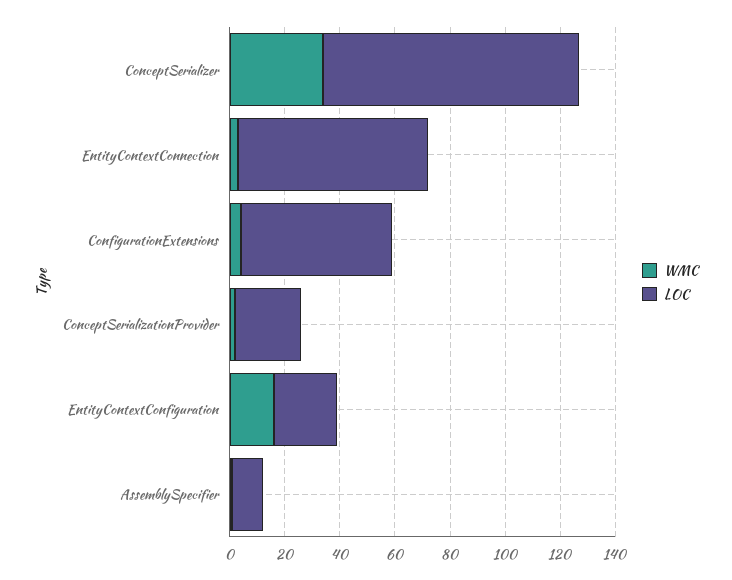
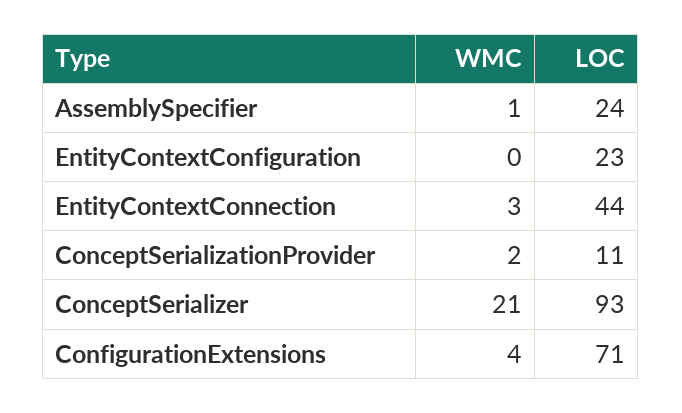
WMC, ConceptSerializer: 35 -> 21
LOC, EntityContextConnection: 70 -> 44
LOC, ConfigurationExtensions: 55 -> 71
LOC, ConceptSerializationProvider: 25 -> 11
WMC, EntityContextConfiguration: 15 -> 0
LOC, AssemblySpecifier: 10 -> 24

